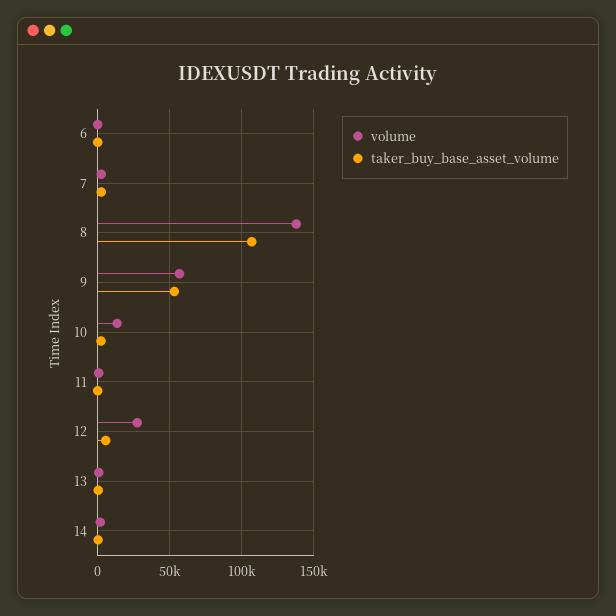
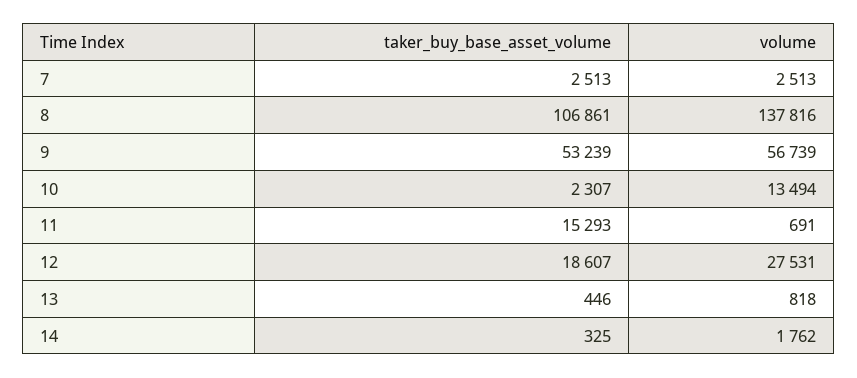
volume, 6: 0 -> none
taker_buy_base_asset_volume, 6: 0 -> none
taker_buy_base_asset_volume, 11: 0 -> 15293
taker_buy_base_asset_volume, 12: 5000 -> 18607

